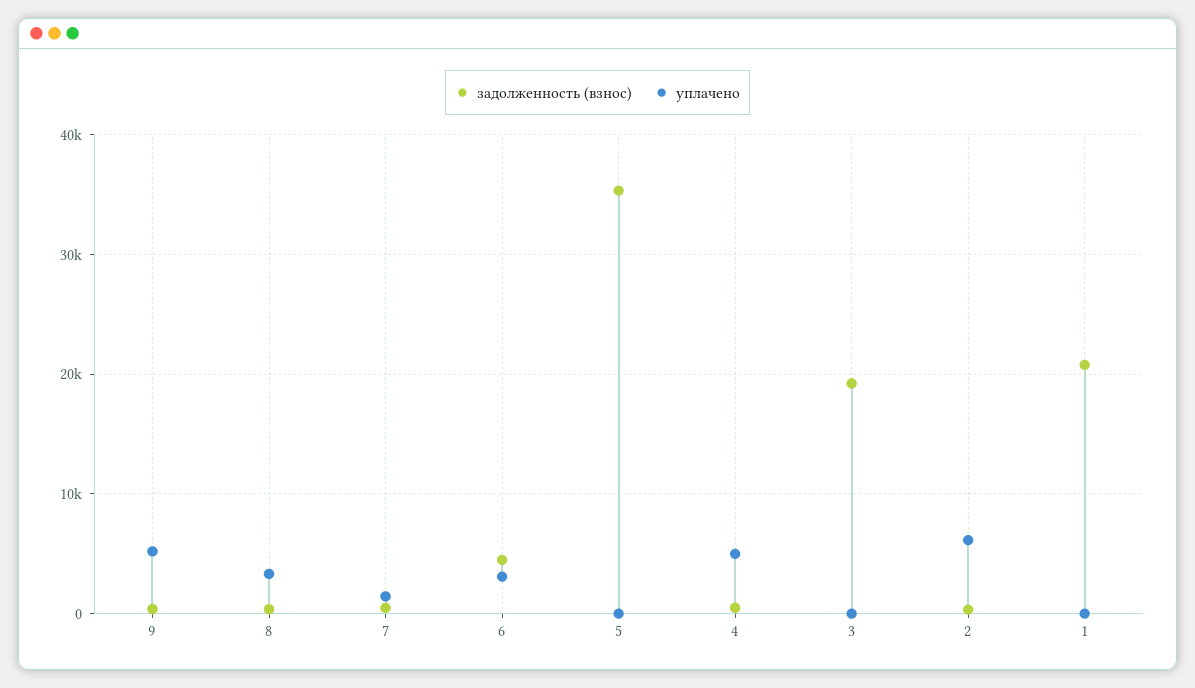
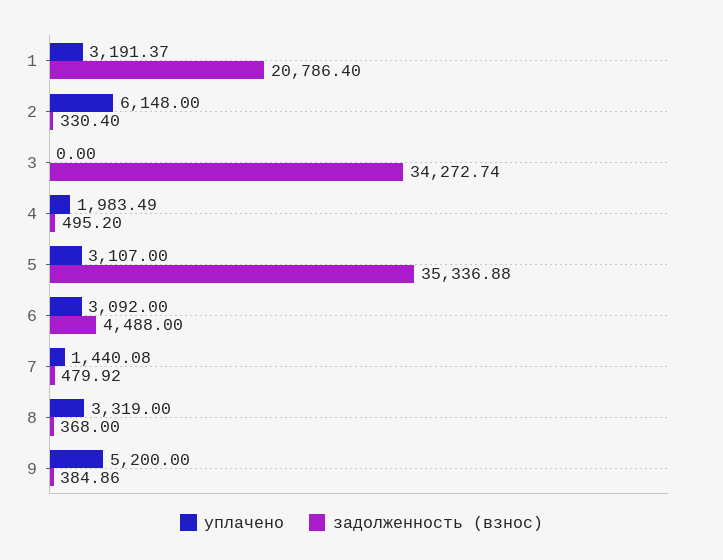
уплачено, 5: 0 -> 3107
уплачено, 4: 5000 -> 1983.49
задолженность (взнос), 3: 19000 -> 34272.74
уплачено, 1: 0 -> 3191.37

